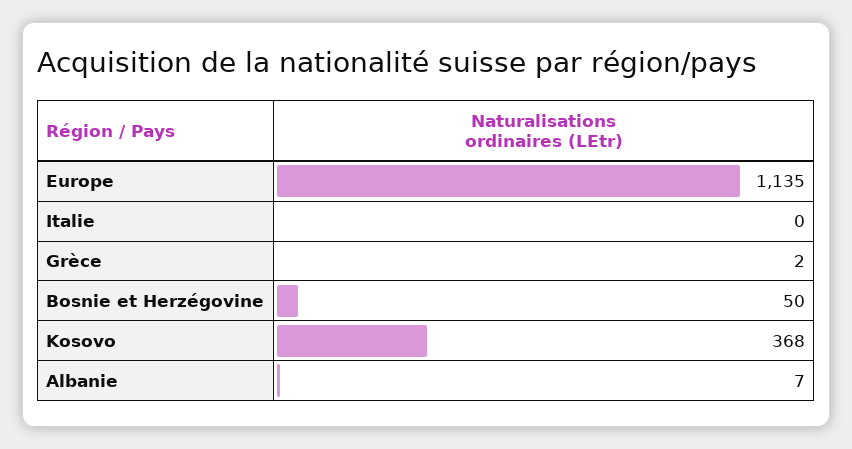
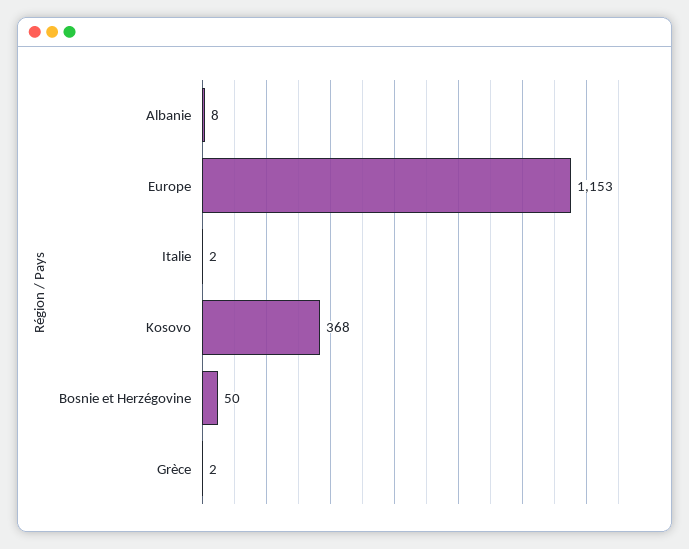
Europe: 1135 -> 1153
Italie: 0 -> 2
Albanie: 7 -> 8

